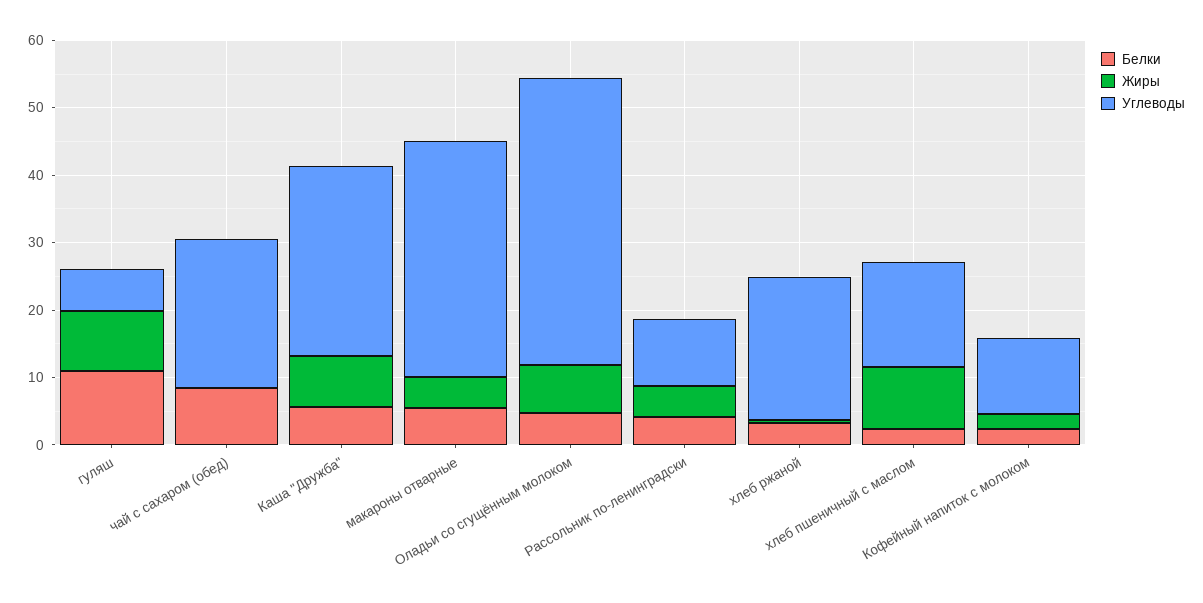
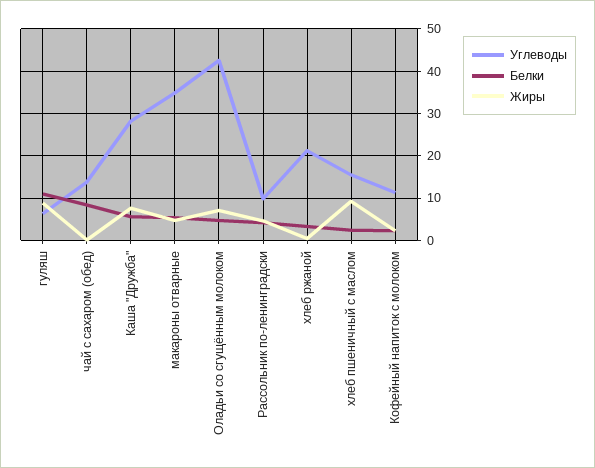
Углеводы, чай с сахаром (обед): 22 -> 14

